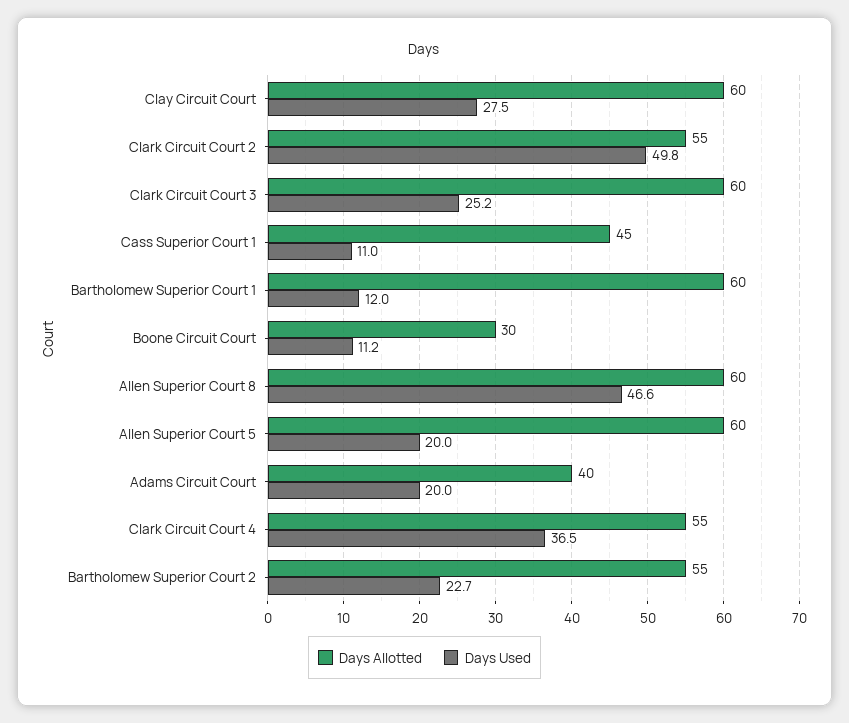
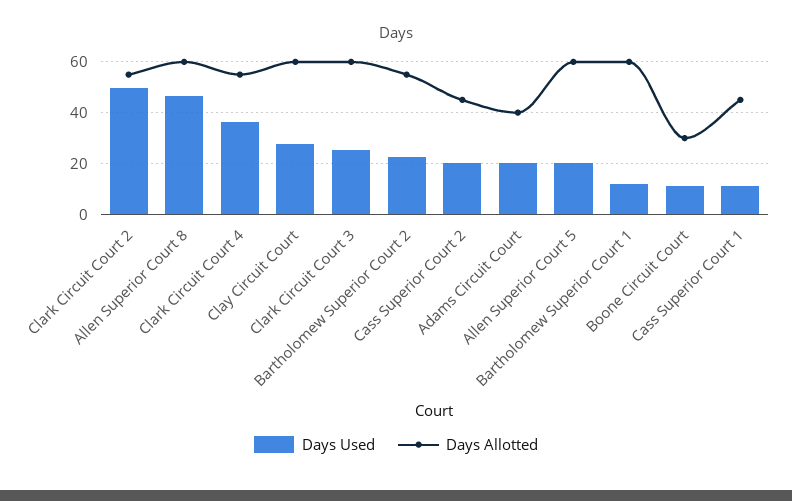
Days Used, Cass Superior Court 2: none -> 20
Days Allotted, Cass Superior Court 2: none -> 45

